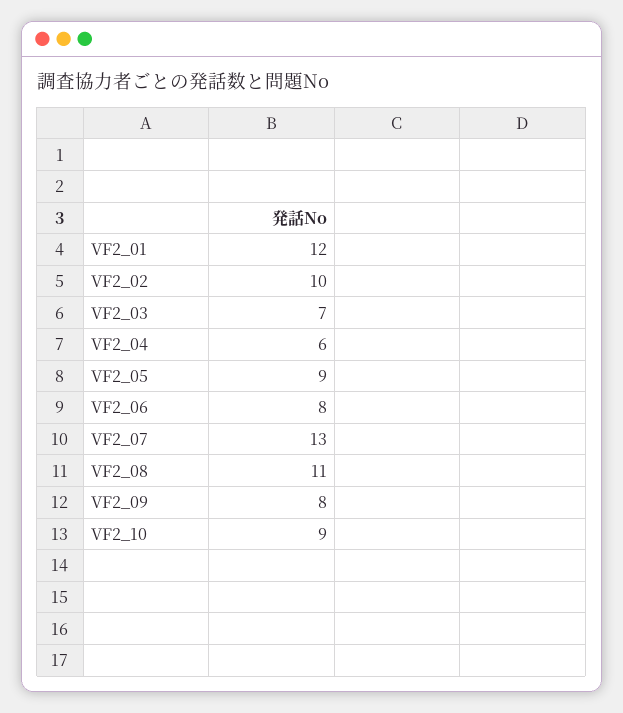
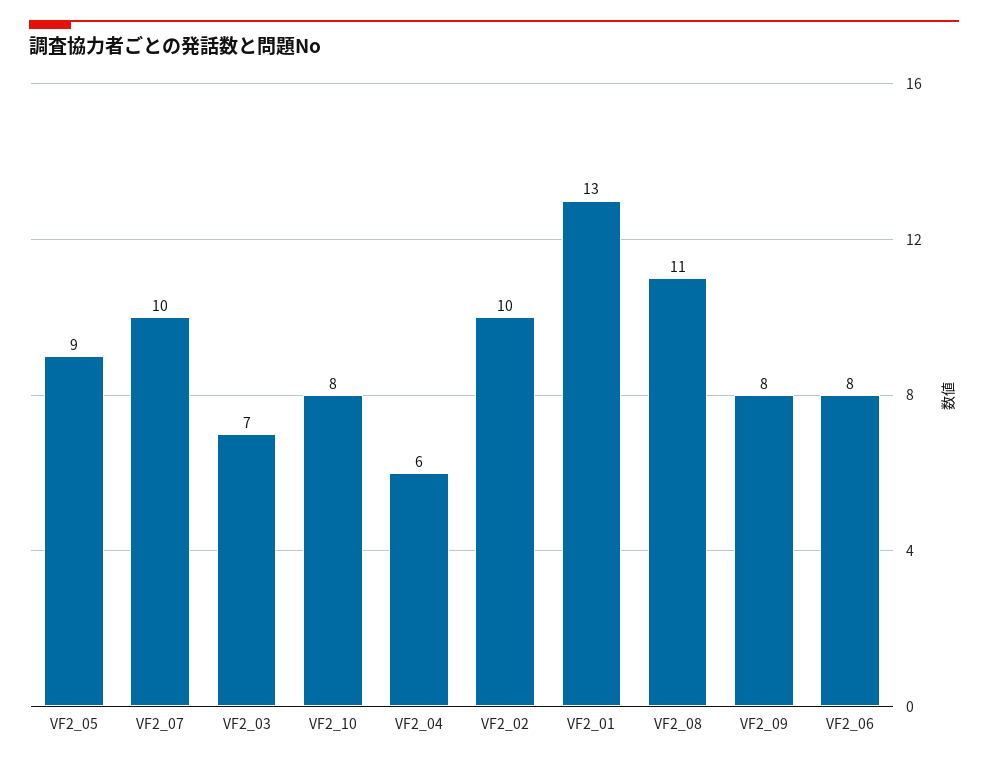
VF2_01: 12 -> 13
VF2_07: 13 -> 10
VF2_10: 9 -> 8

